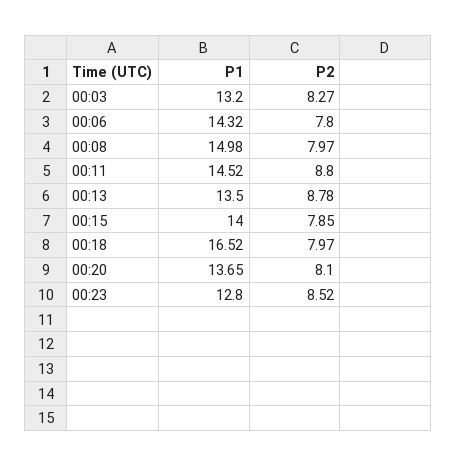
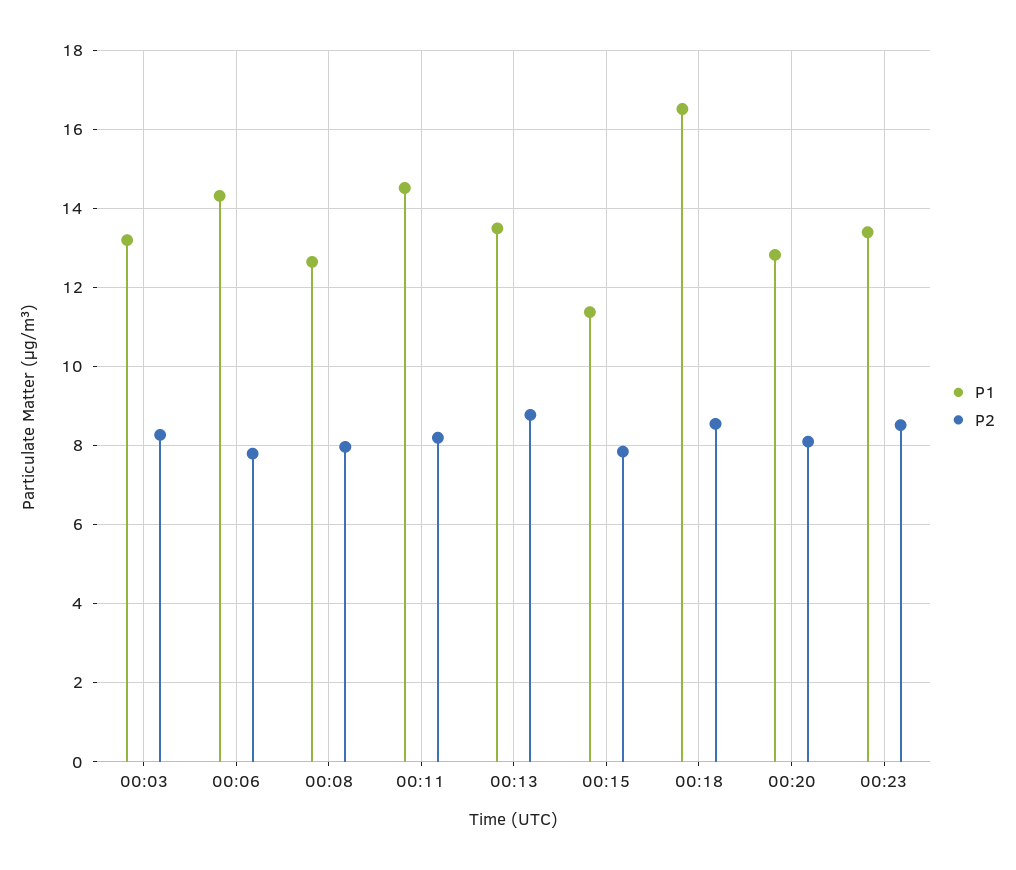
P1, 00:08: 14.98 -> 12.6
P2, 00:11: 8.8 -> 8.2
P1, 00:15: 14 -> 11.4
P2, 00:18: 7.97 -> 8.6
P1, 00:20: 13.65 -> 12.8
P1, 00:23: 12.8 -> 13.4

